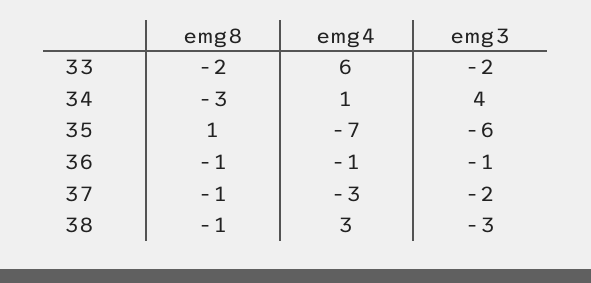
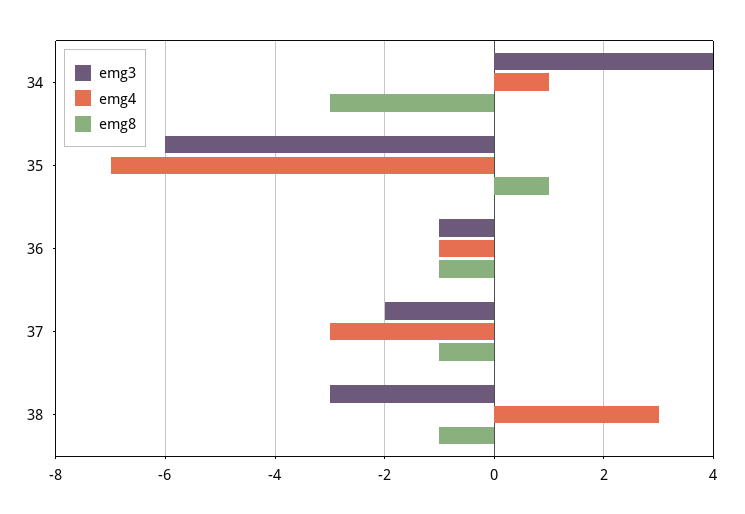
emg8, 33: -2 -> none
emg4, 33: 6 -> none
emg3, 33: -2 -> none

